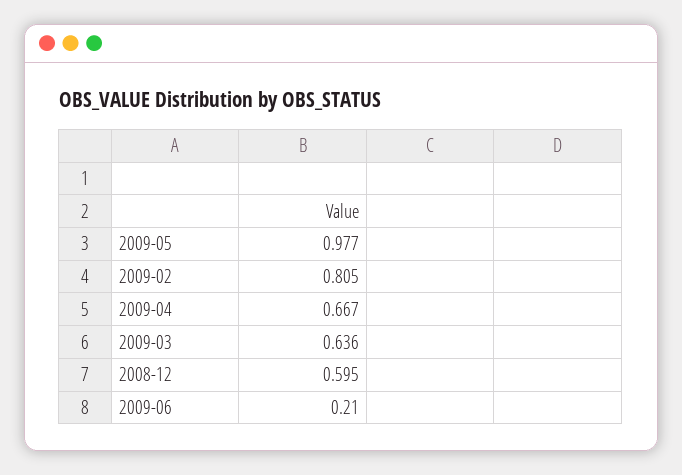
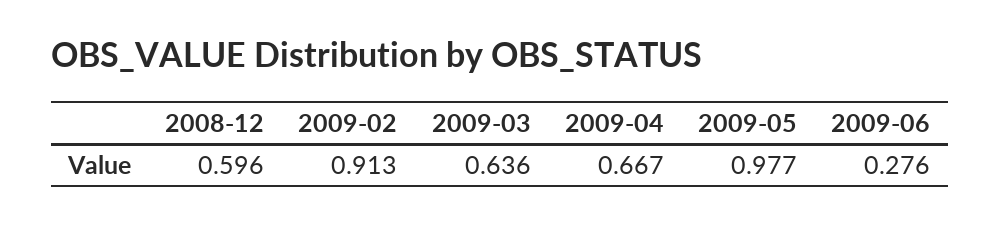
2009-02: 0.805 -> 0.913
2008-12: 0.595 -> 0.596
2009-06: 0.21 -> 0.276

